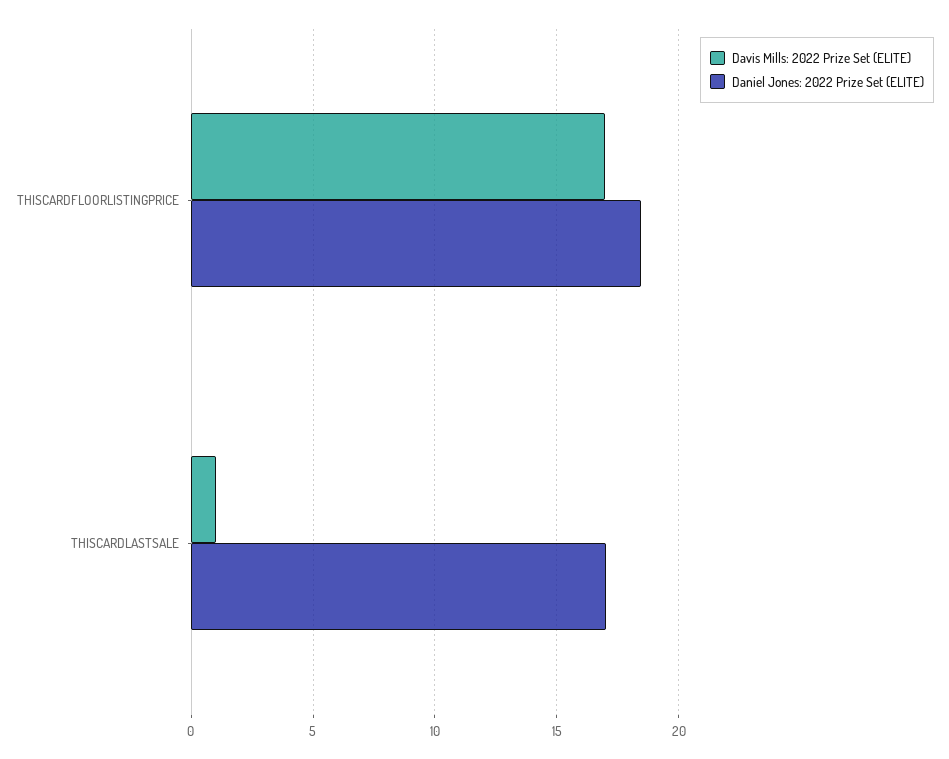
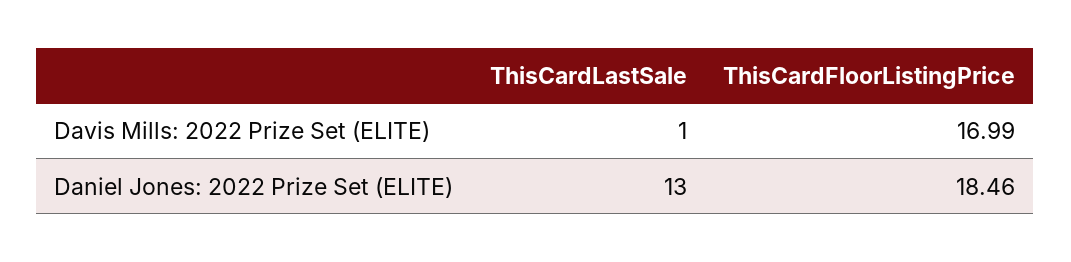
Daniel Jones: 2022 Prize Set (ELITE), THISCARDLASTSALE: 17 -> 13

